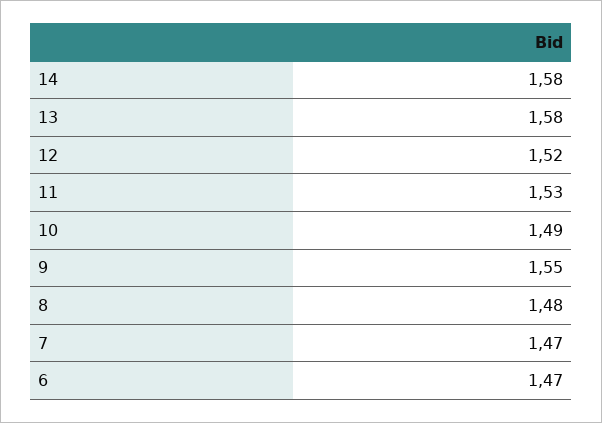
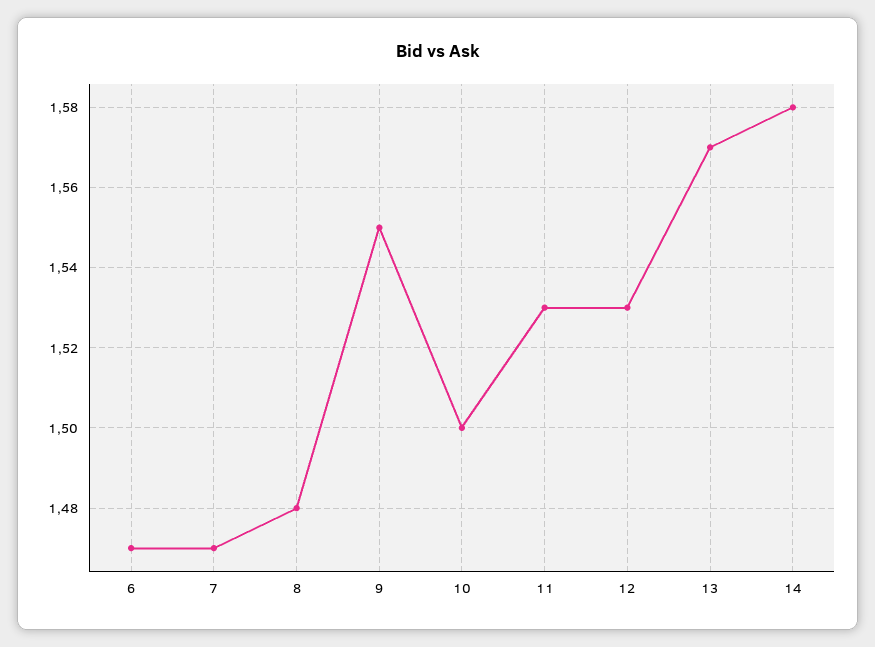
13: 1.58 -> 1.57
12: 1.52 -> 1.53
10: 1.49 -> 1.5

